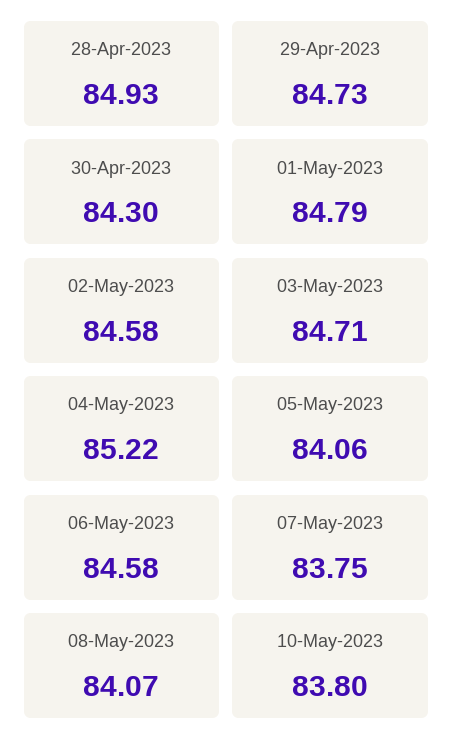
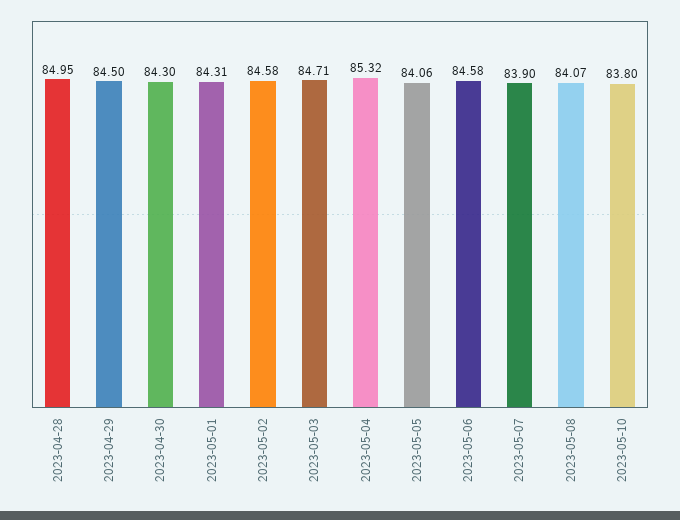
28-Apr-2023: 84.93 -> 84.95
29-Apr-2023: 84.73 -> 84.5
01-May-2023: 84.79 -> 84.31
04-May-2023: 85.22 -> 85.32
07-May-2023: 83.75 -> 83.9

